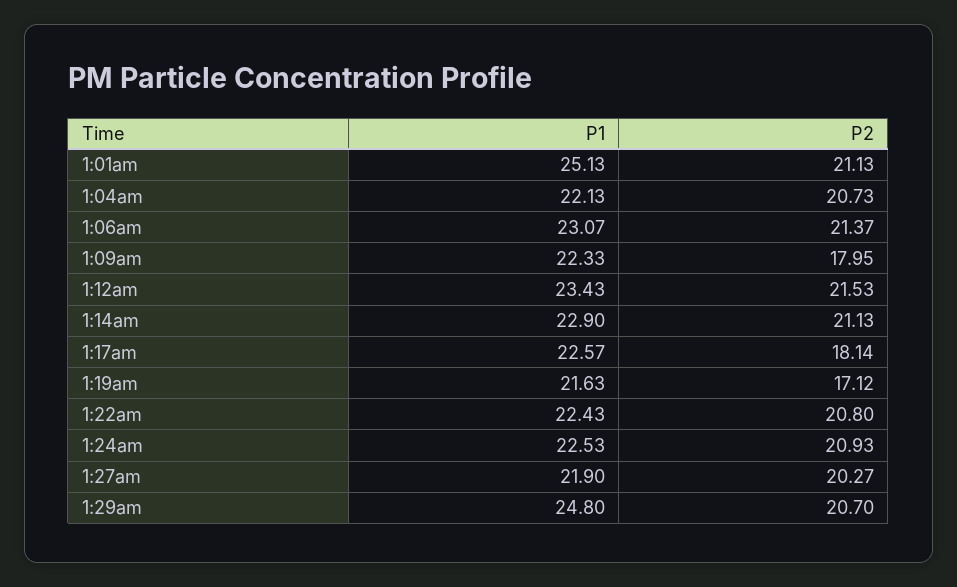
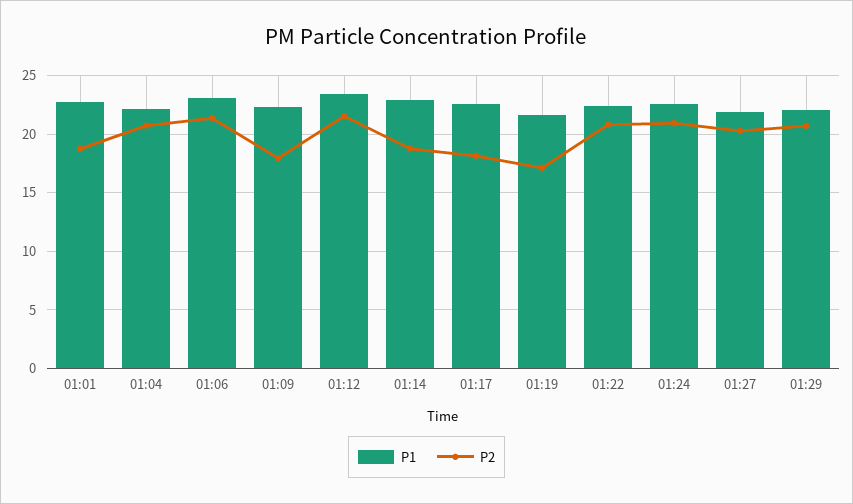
P1, 1:01am: 25.13 -> 23
P2, 1:01am: 21.13 -> 19
P2, 1:14am: 21.13 -> 19
P1, 1:29am: 24.8 -> 22

